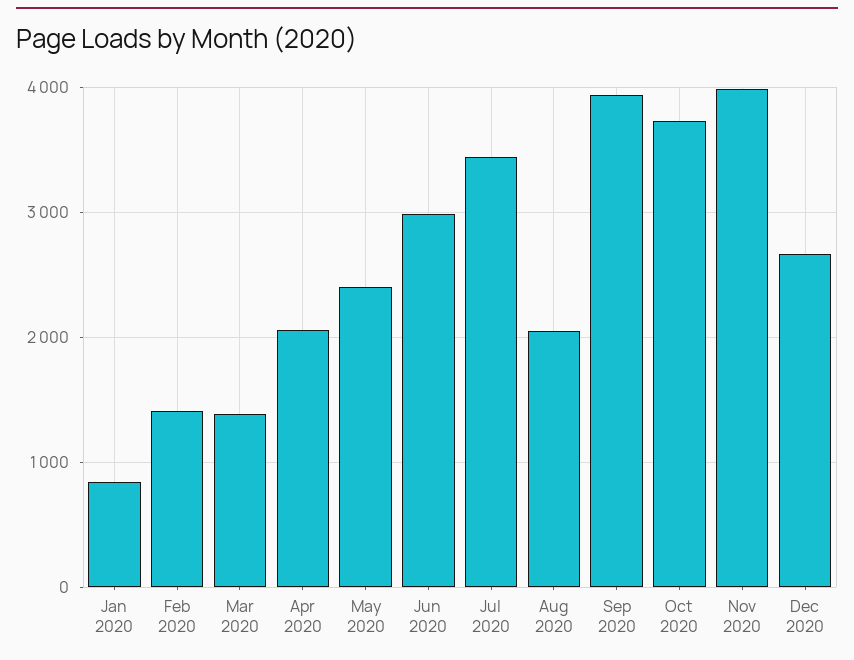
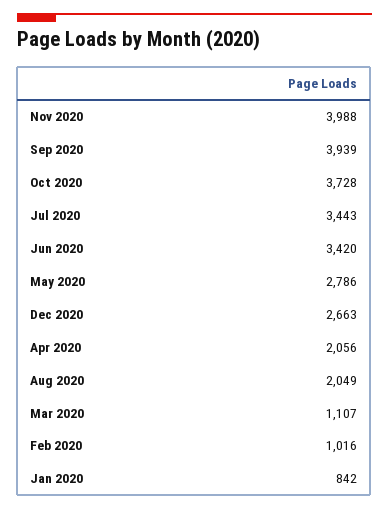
Feb 2020: 1400 -> 1016
Mar 2020: 1400 -> 1107
May 2020: 2400 -> 2786
Jun 2020: 3000 -> 3420

